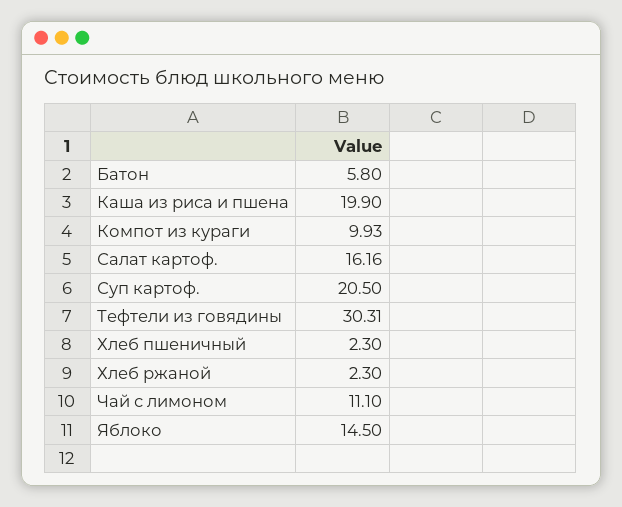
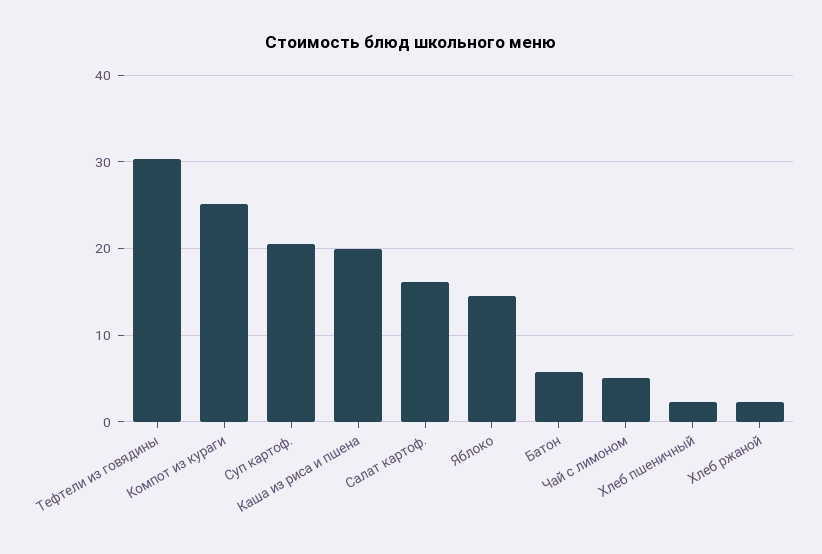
Компот из кураги: 9.93 -> 25
Чай с лимоном: 11.1 -> 5

